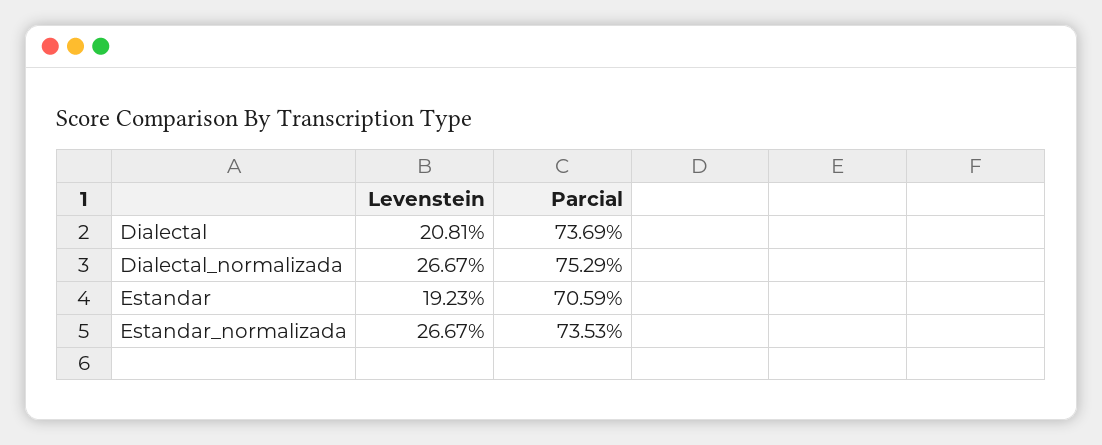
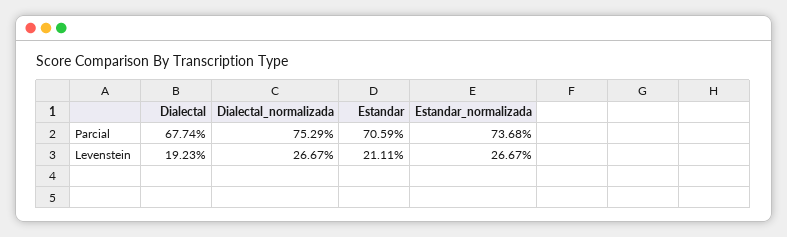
Levenstein, Dialectal: 20.81 -> 19.23
Parcial, Dialectal: 73.69 -> 67.74
Levenstein, Estandar: 19.23 -> 21.11
Parcial, Estandar_normalizada: 73.53 -> 73.68

